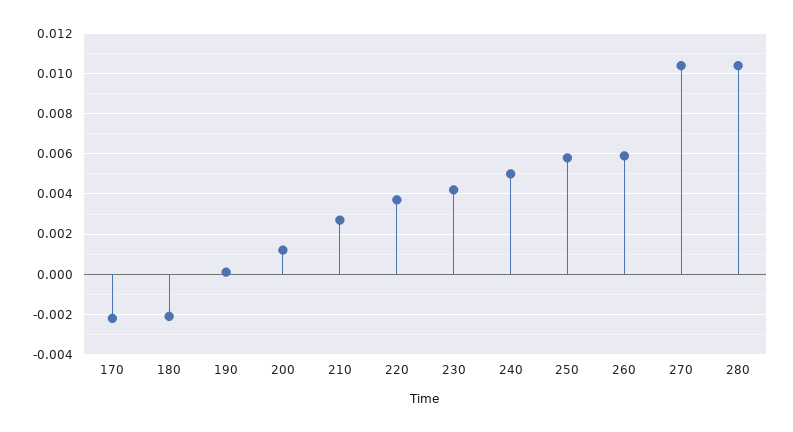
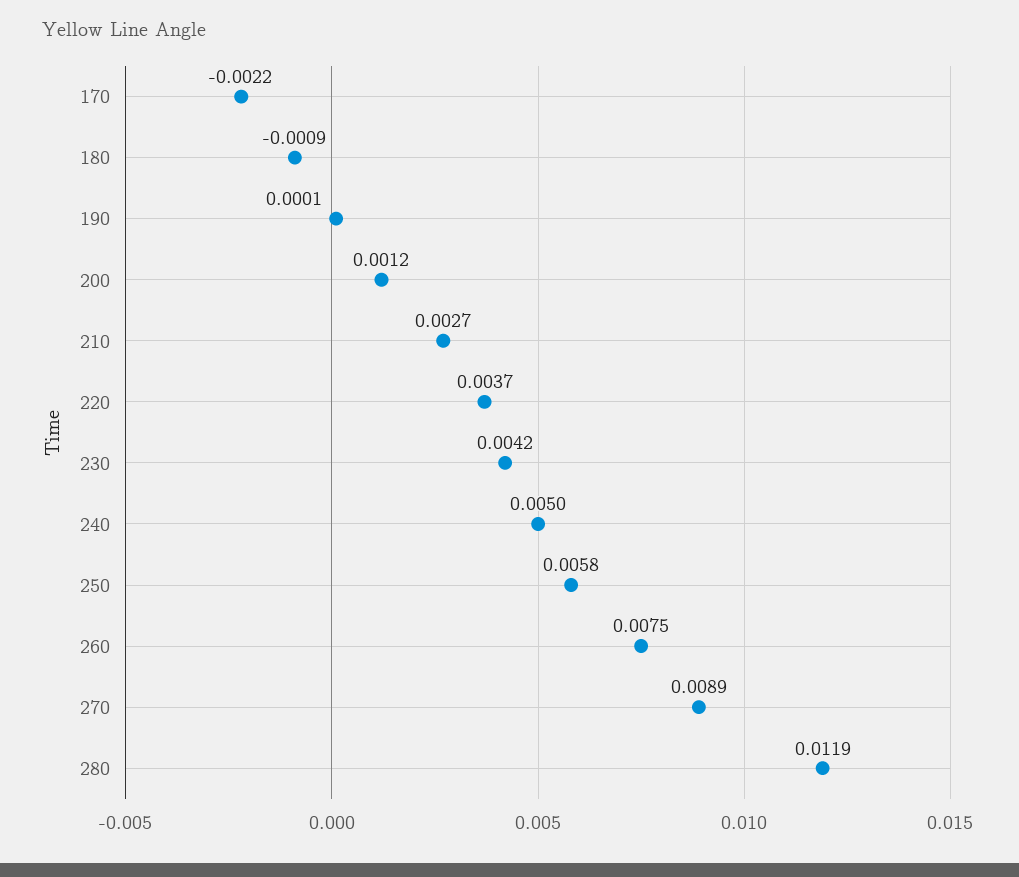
180: -0.002 -> -0.0009
260: 0.006 -> 0.0075
270: 0.0105 -> 0.0089
280: 0.0105 -> 0.0119

